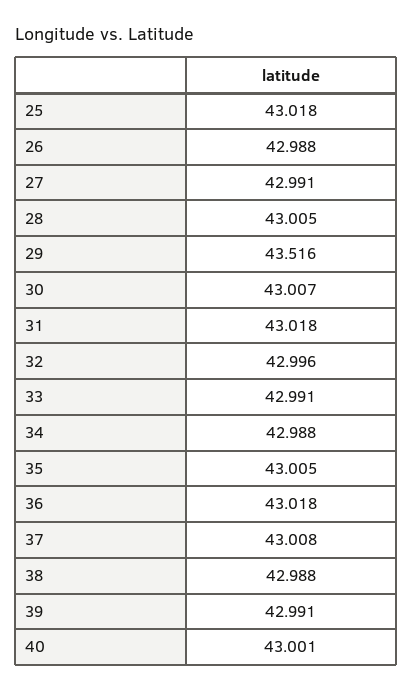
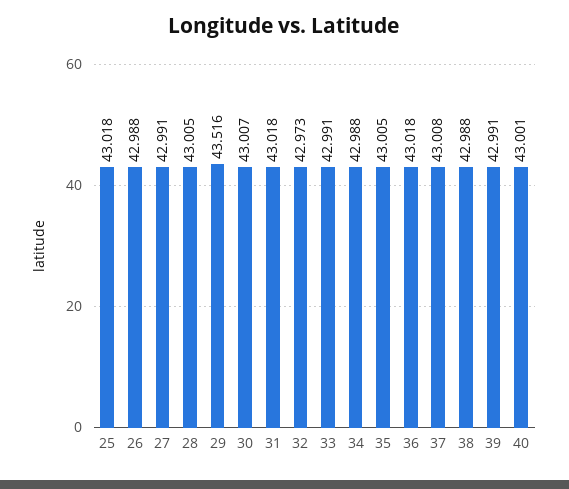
32: 42.996 -> 42.973

